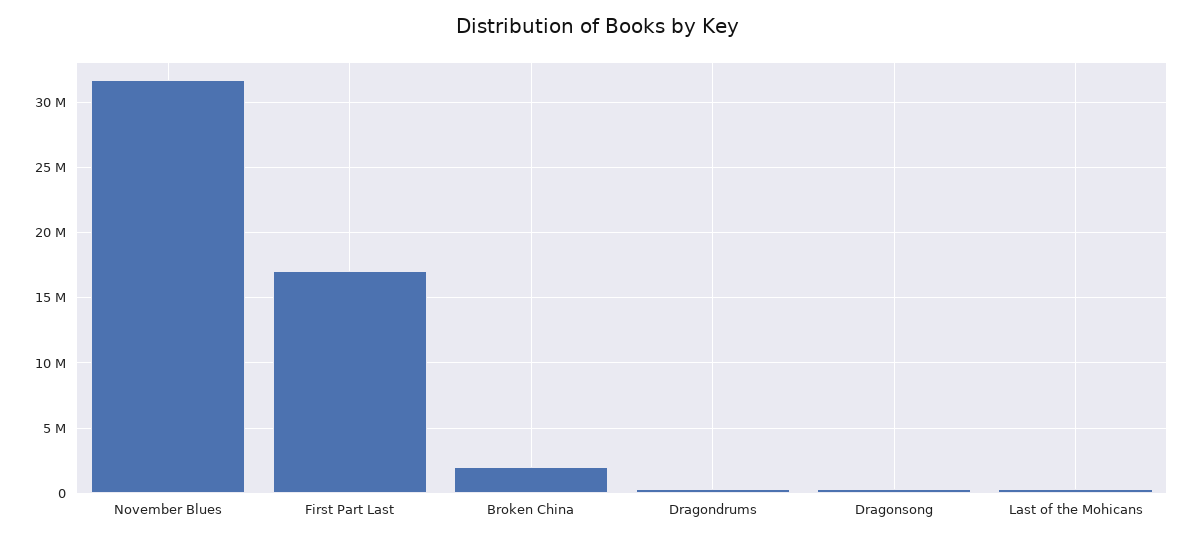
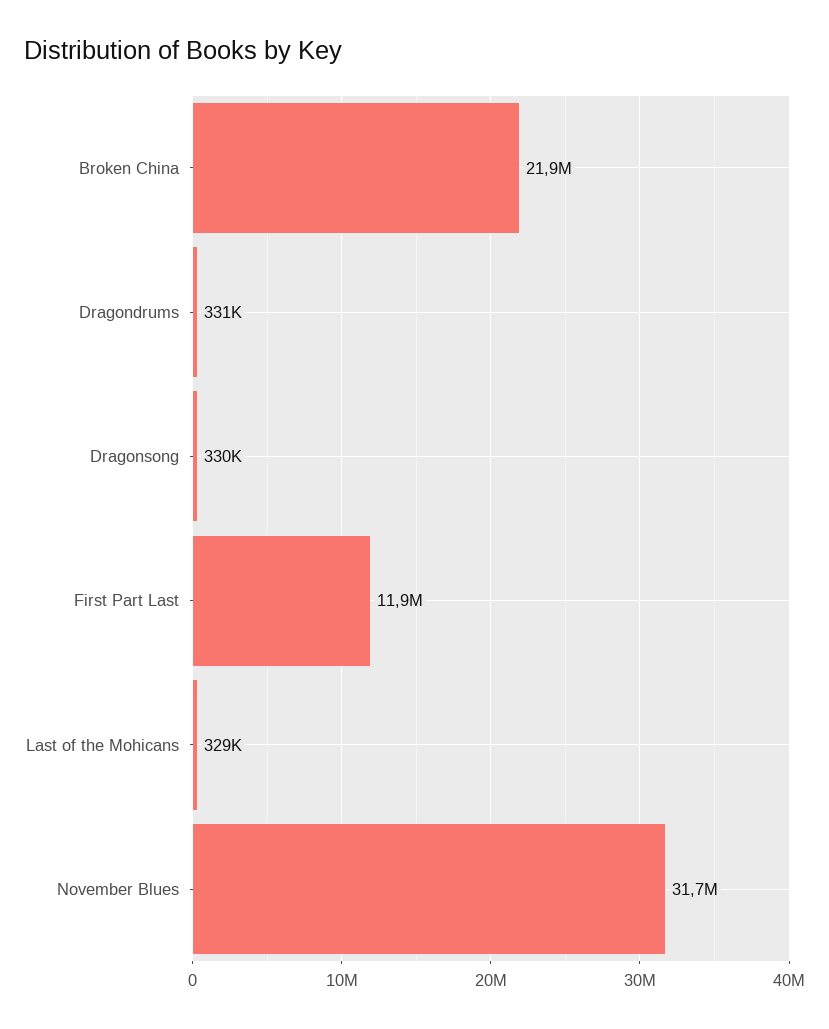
First Part Last: 17000000 -> 11900000
Broken China: 2000000 -> 21900000

